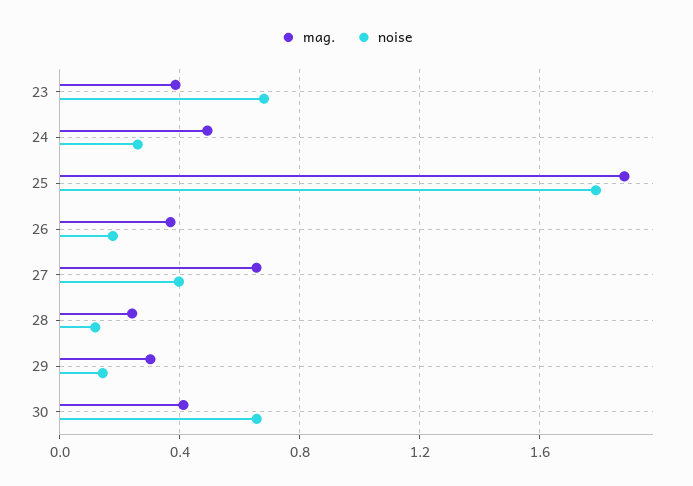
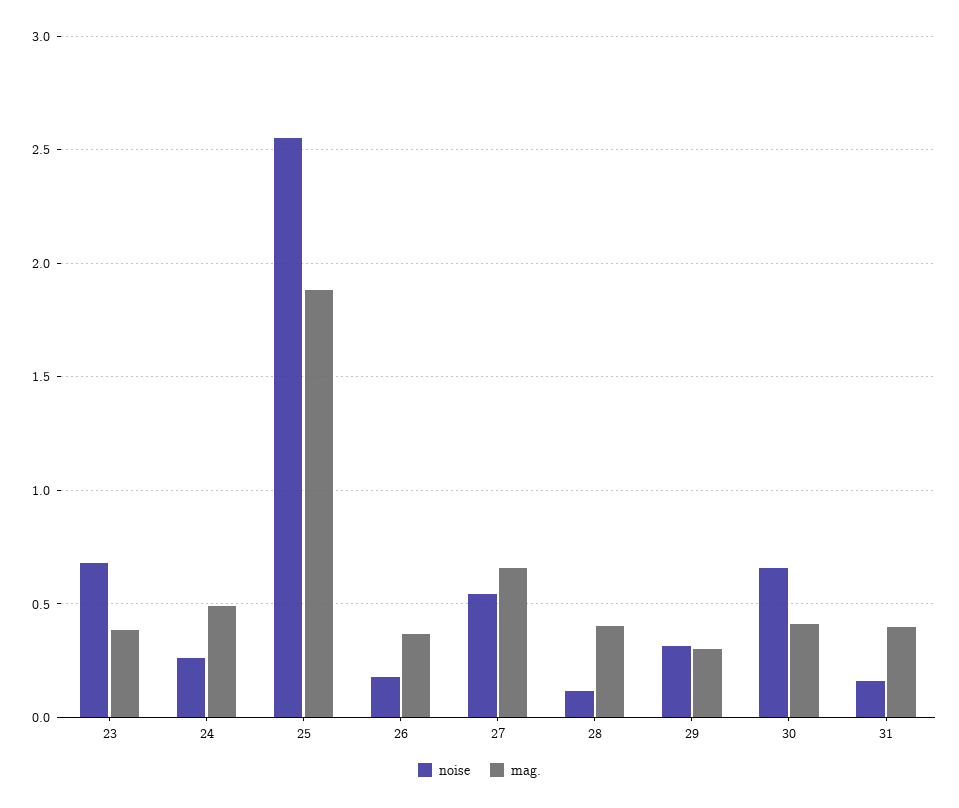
noise, 25: 1.8 -> 2.55
noise, 27: 0.4 -> 0.55
mag., 28: 0.25 -> 0.4
noise, 29: 0.15 -> 0.3
noise, 31: none -> 0.15
mag., 31: none -> 0.4

